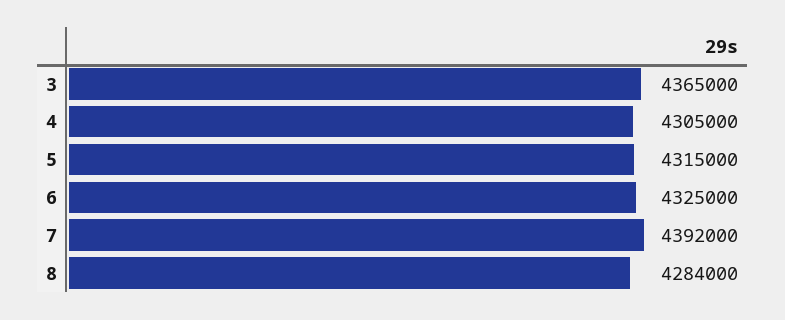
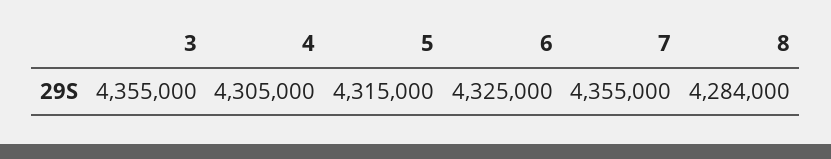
3: 4365000 -> 4355000
7: 4392000 -> 4355000

